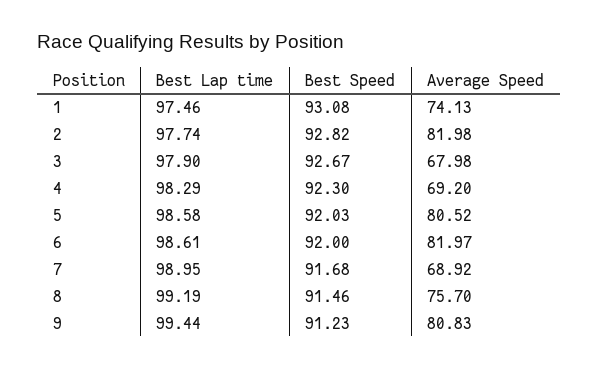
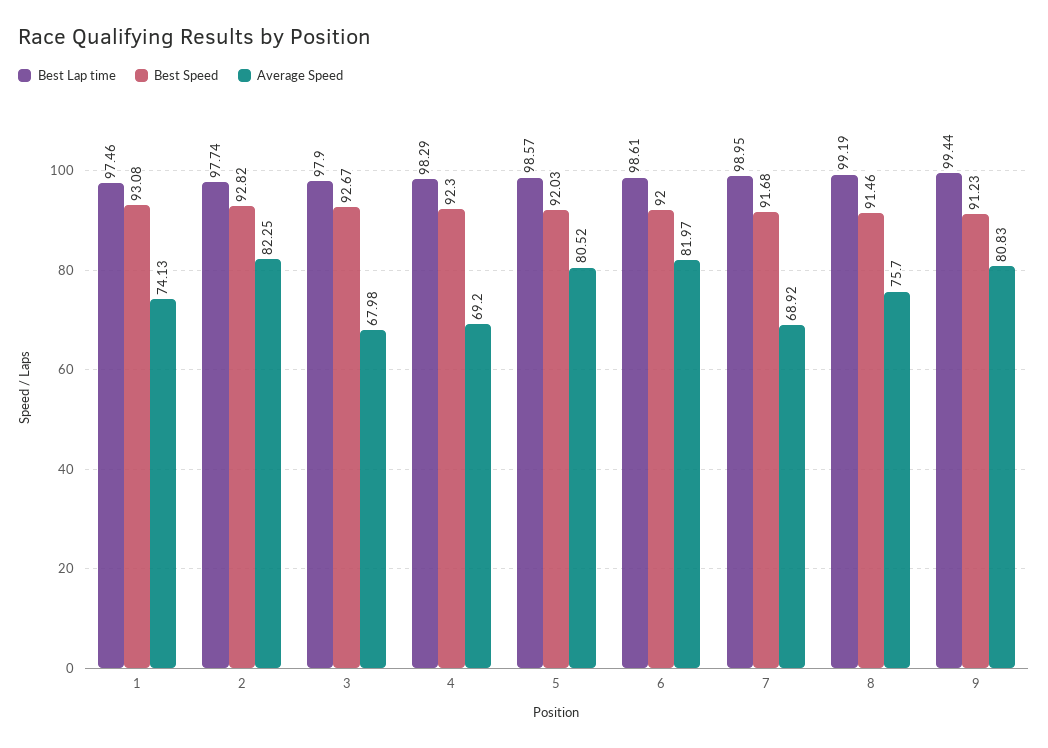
Average Speed, 2: 81.98 -> 82.25
Best Lap time, 5: 98.58 -> 98.57

